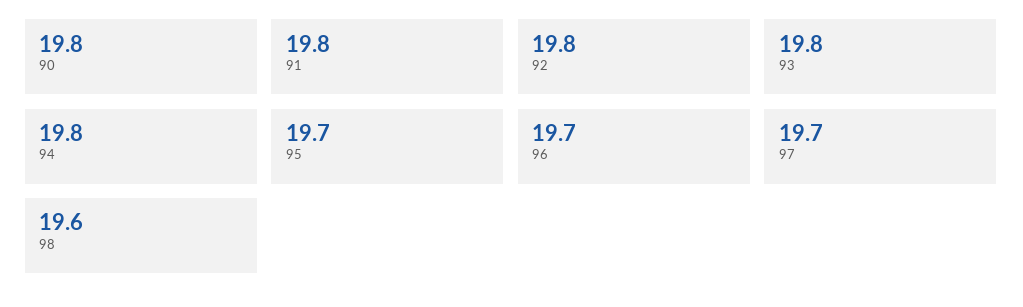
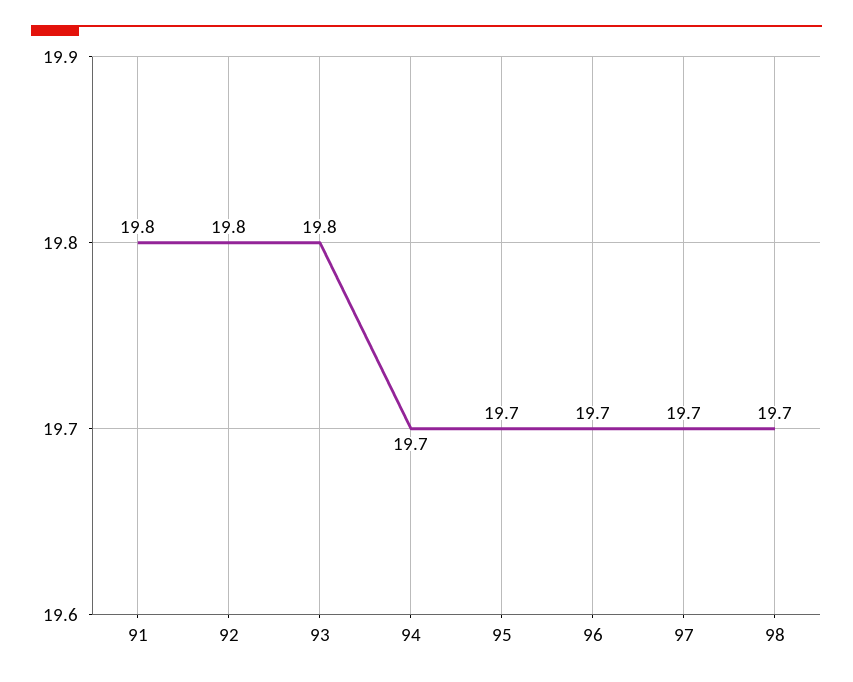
90: 19.8 -> none
94: 19.8 -> 19.7
98: 19.6 -> 19.7

